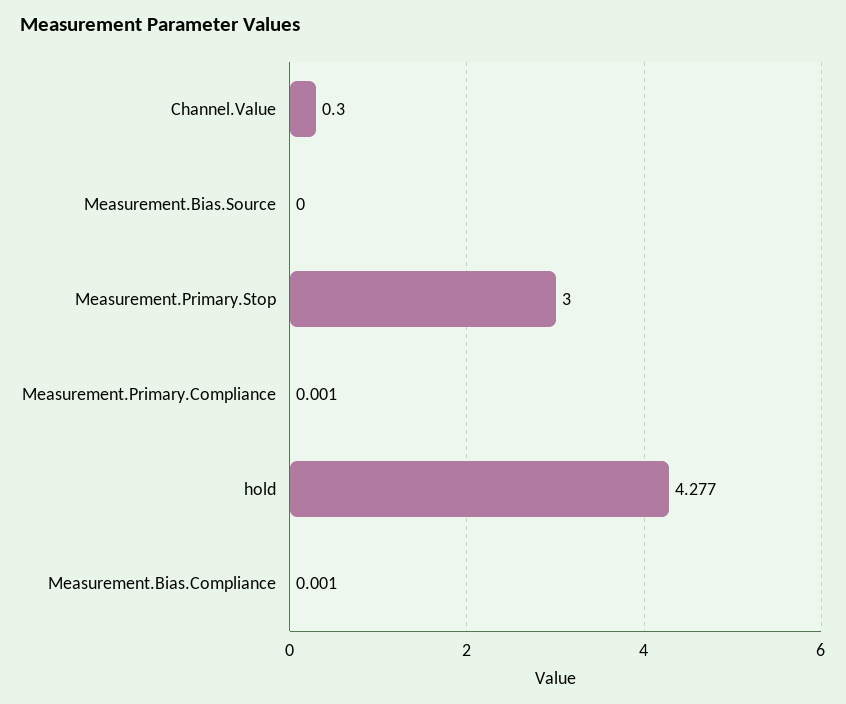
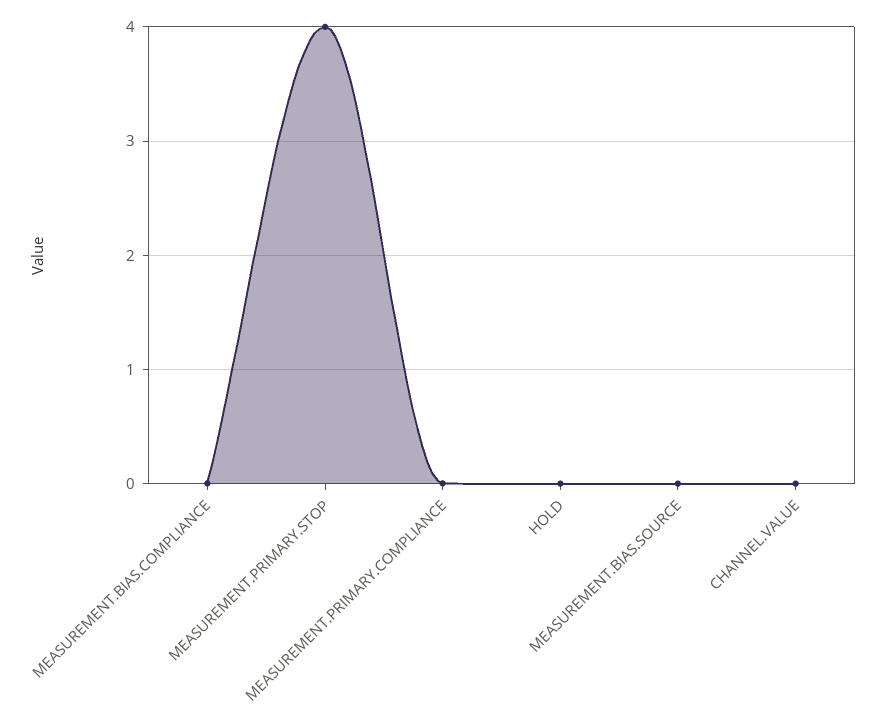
Channel.Value: 0.3 -> 0
Measurement.Primary.Stop: 3 -> 4
hold: 4.277 -> 0

